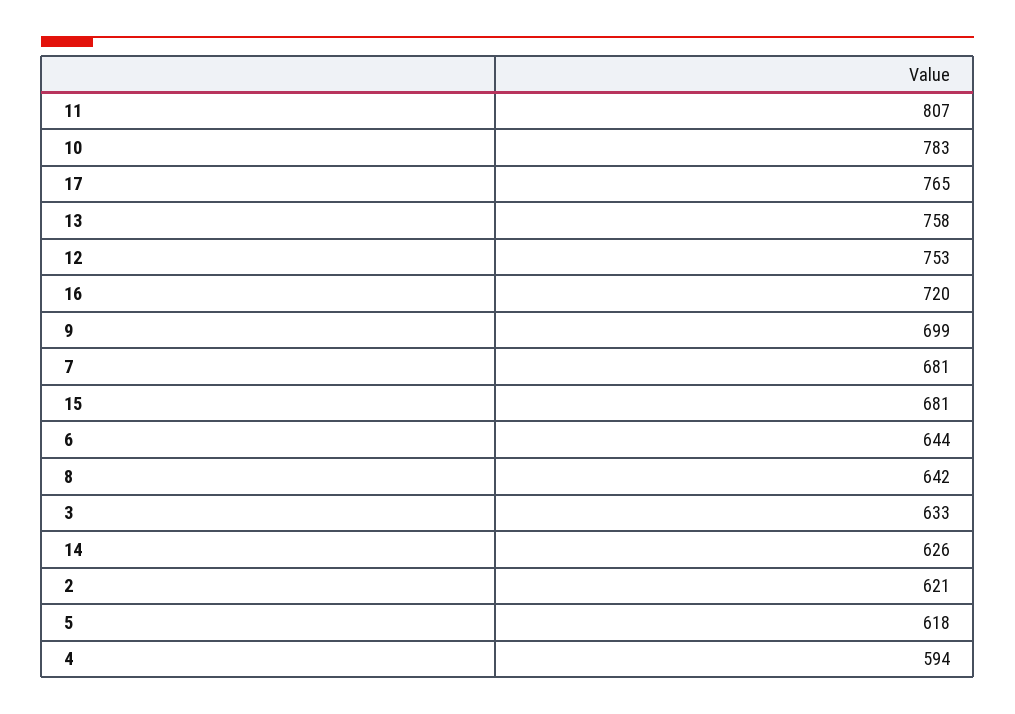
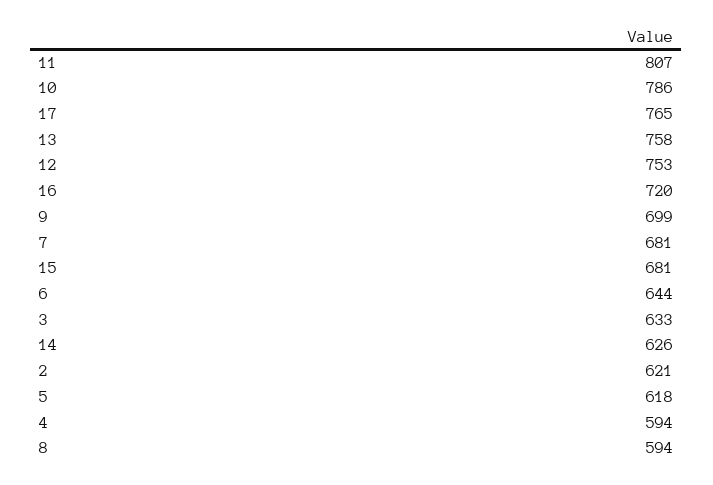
10: 783 -> 786
8: 642 -> 594

